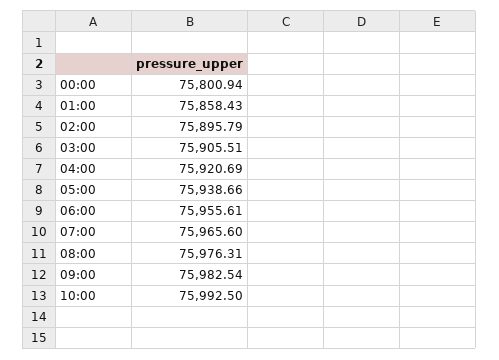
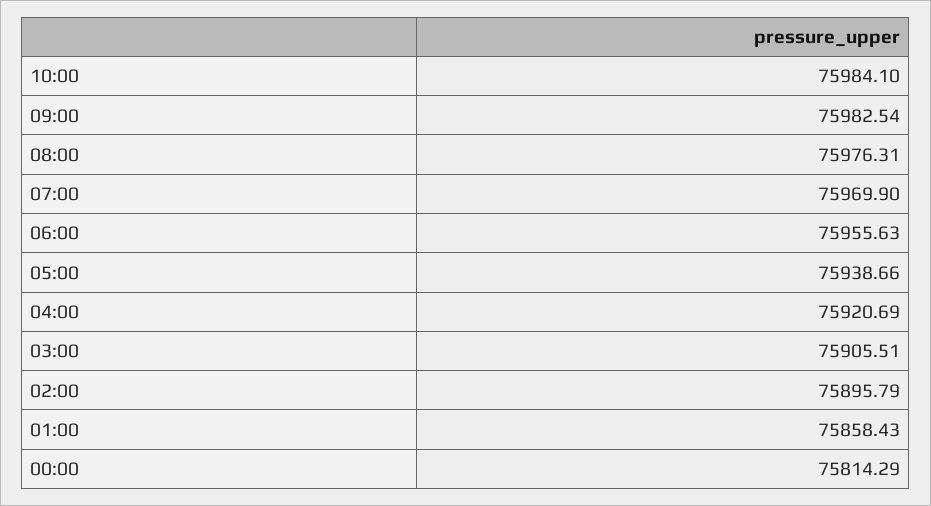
00:00: 75800.94 -> 75814.29
06:00: 75955.61 -> 75955.63
07:00: 75965.6 -> 75969.9
10:00: 75992.5 -> 75984.1

